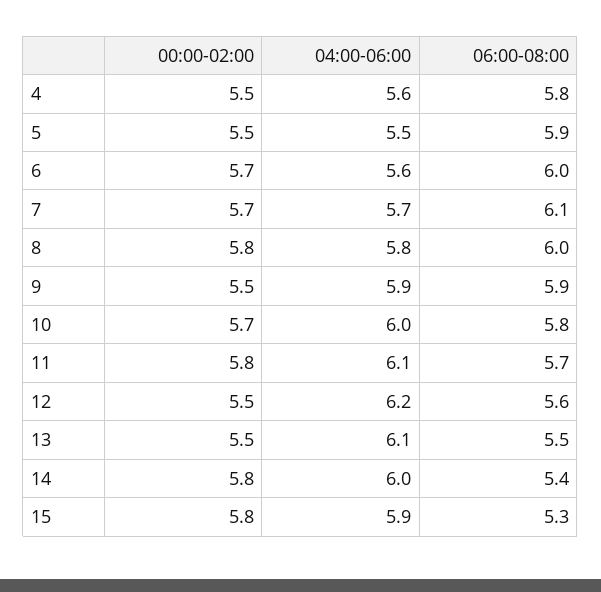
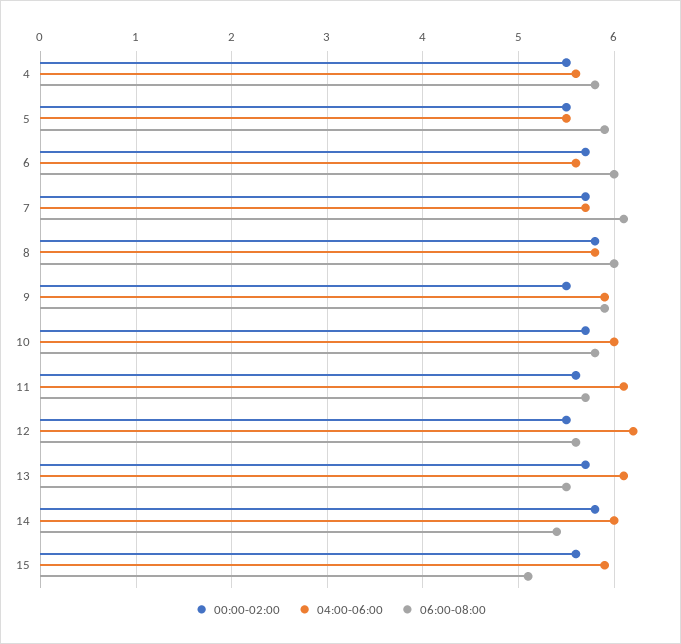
00:00-02:00, 11: 5.8 -> 5.6
00:00-02:00, 13: 5.5 -> 5.7
00:00-02:00, 15: 5.8 -> 5.6
06:00-08:00, 15: 5.3 -> 5.1

